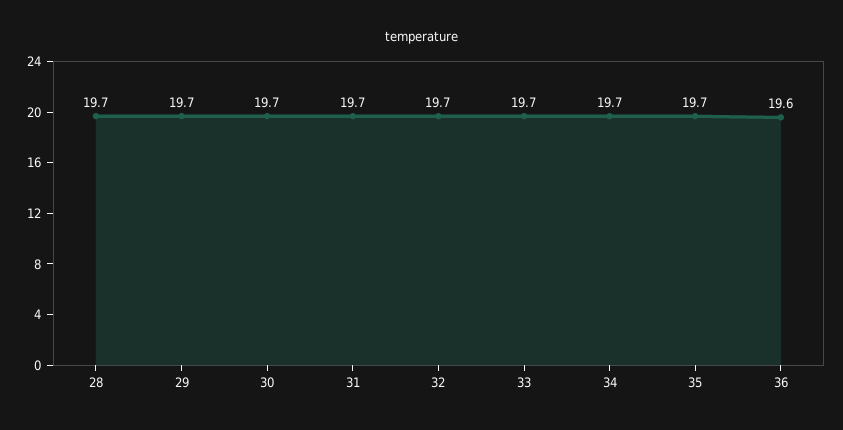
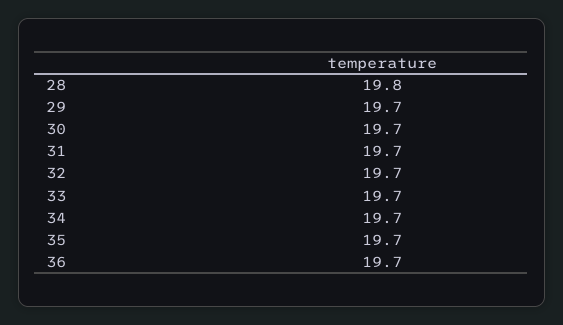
28: 19.7 -> 19.8
36: 19.6 -> 19.7

